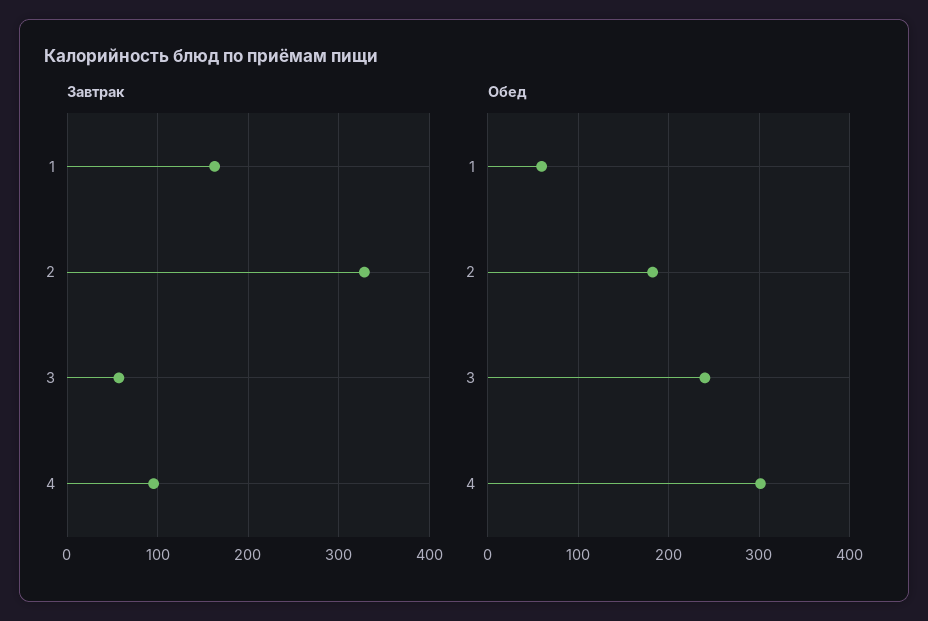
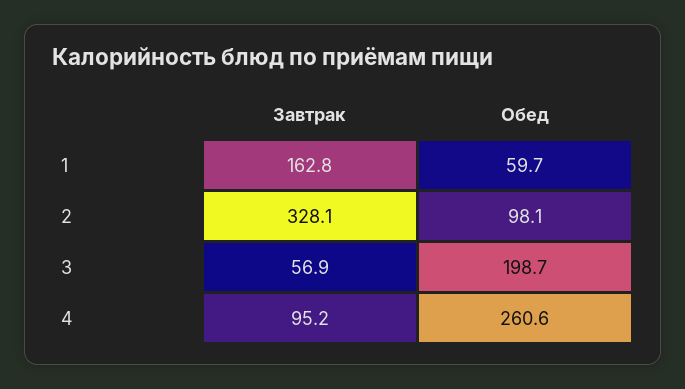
Обед, 2: 180 -> 98.1
Обед, 3: 240 -> 198.7
Обед, 4: 300 -> 260.6

